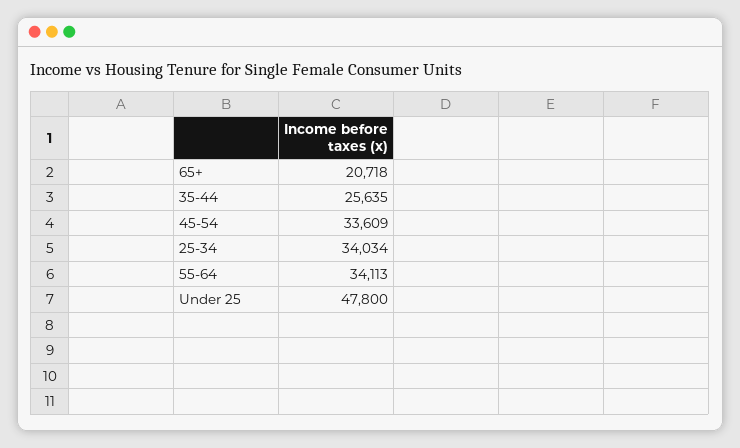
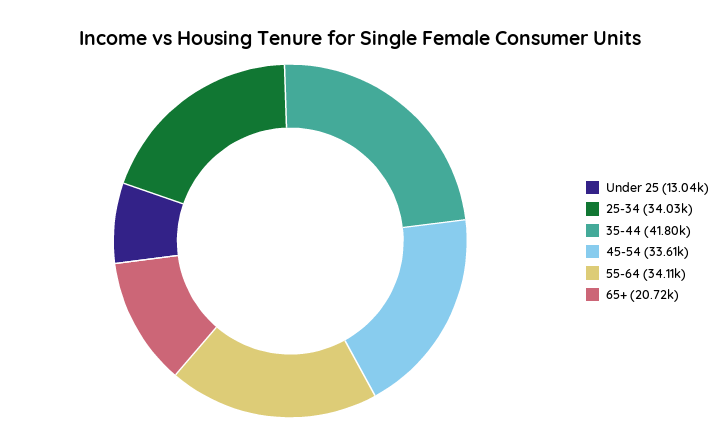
35-44: 25635 -> 41800
Under 25: 47800 -> 13040

